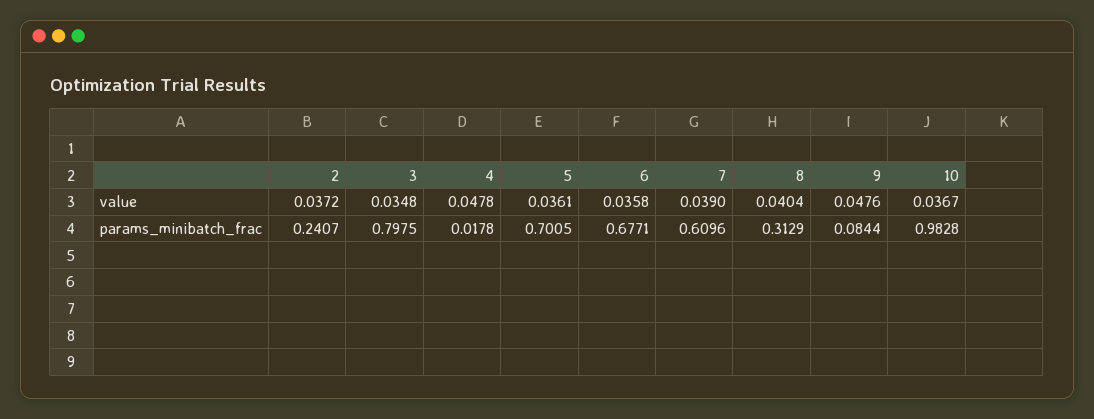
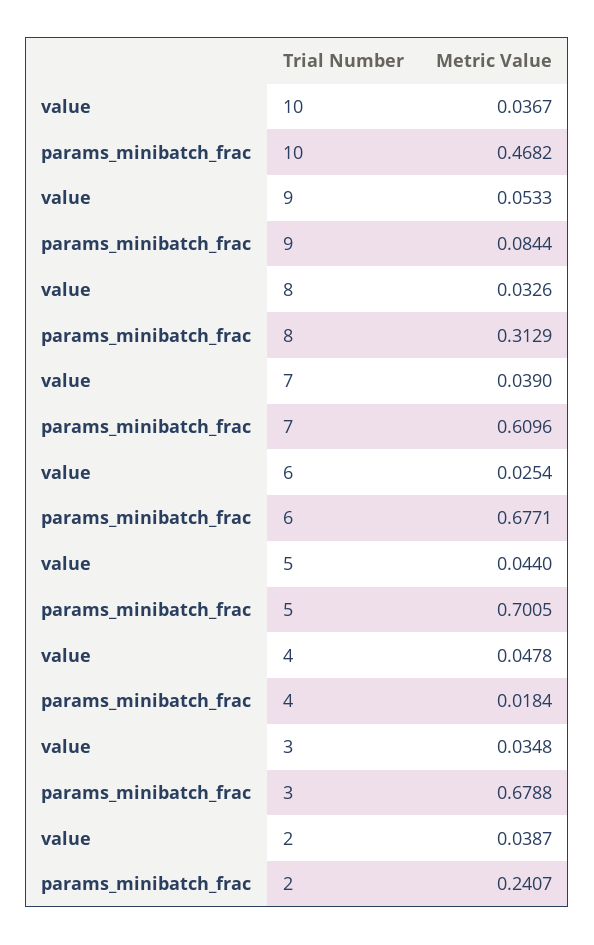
2, value: 0.0372 -> 0.0387
5, value: 0.0361 -> 0.044
6, value: 0.0358 -> 0.0254
8, value: 0.0404 -> 0.0326
9, value: 0.0476 -> 0.0533
3, params_minibatch_frac: 0.7975 -> 0.6788
4, params_minibatch_frac: 0.0178 -> 0.0184
10, params_minibatch_frac: 0.9828 -> 0.4682

